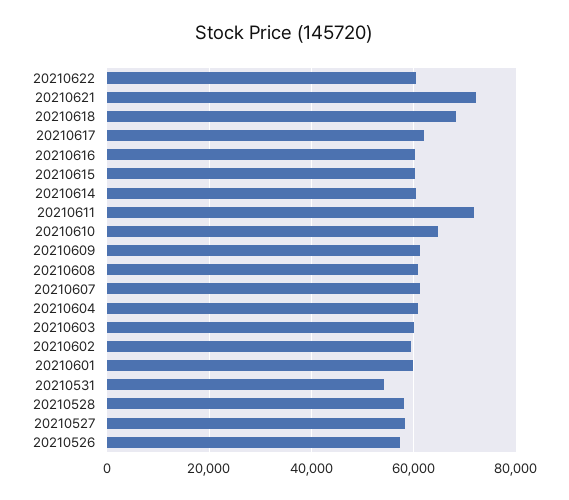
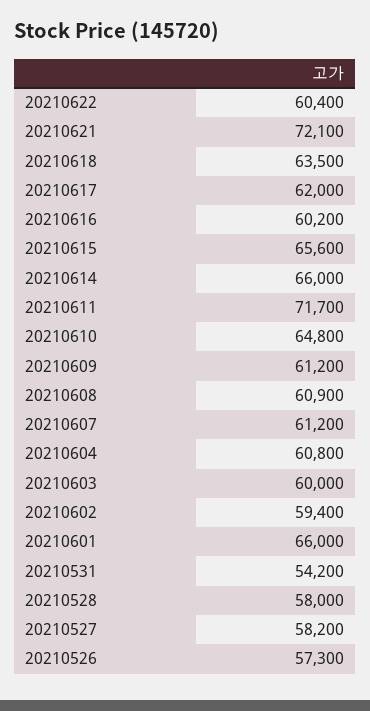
20210618: 68000 -> 63500
20210615: 60000 -> 65600
20210614: 60000 -> 66000
20210601: 60000 -> 66000

